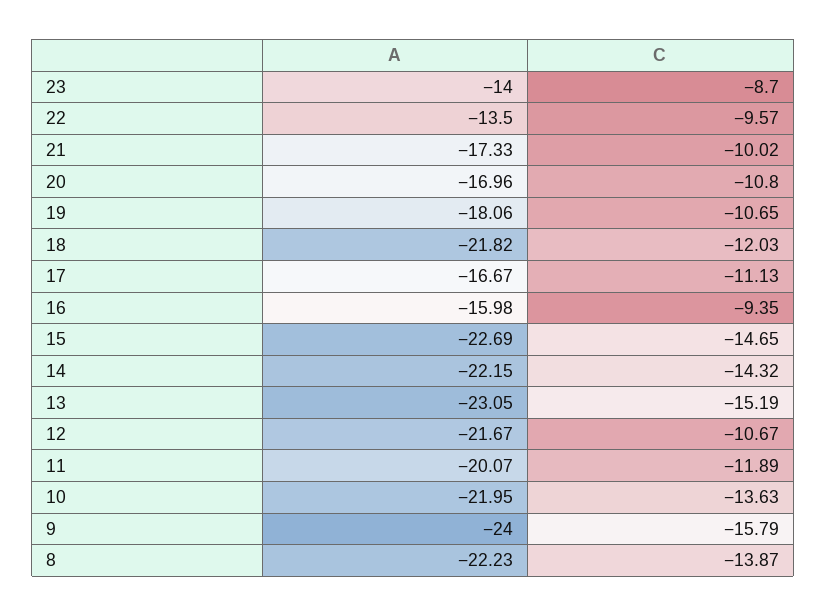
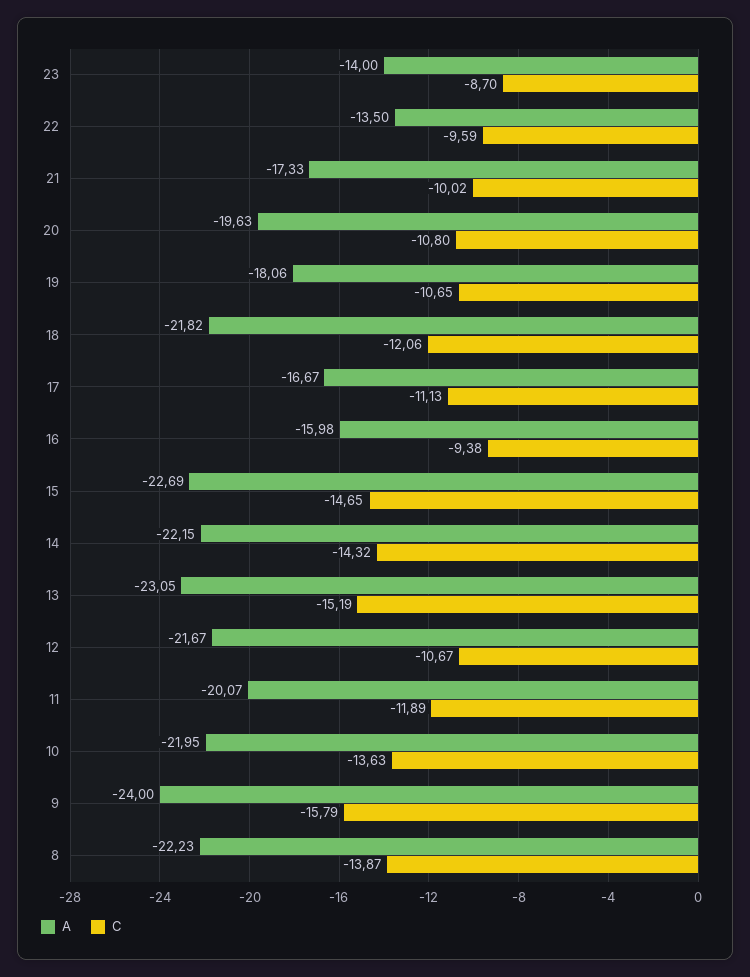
C, 22: -9.57 -> -9.59
A, 20: -16.96 -> -19.63
C, 18: -12.03 -> -12.06
C, 16: -9.35 -> -9.38

